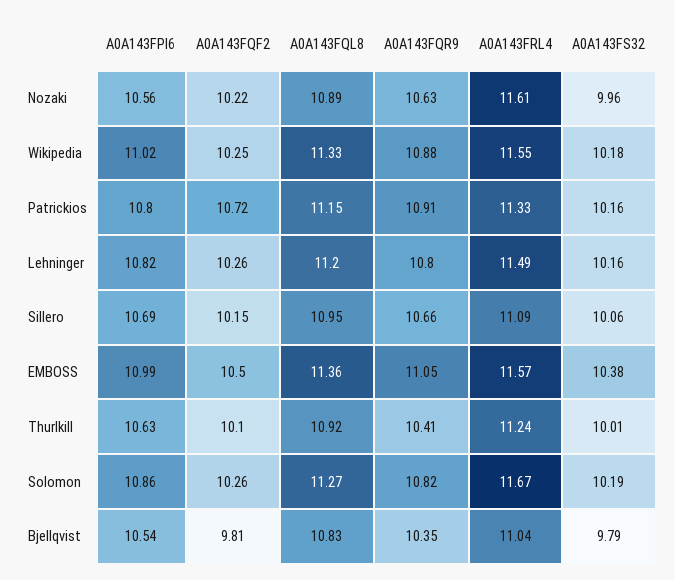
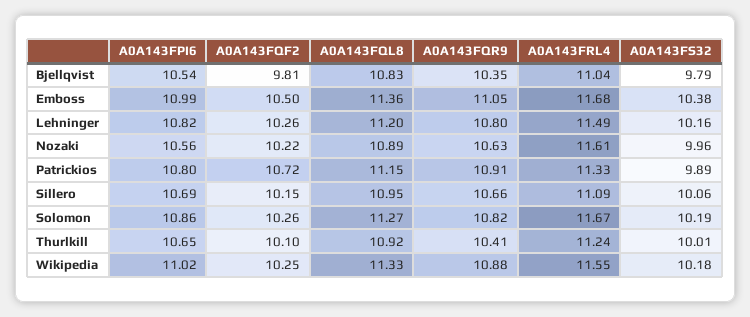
A0A143FS32, Patrickios: 10.16 -> 9.89
A0A143FRL4, EMBOSS: 11.57 -> 11.68
A0A143FPI6, Thurlkill: 10.63 -> 10.65

